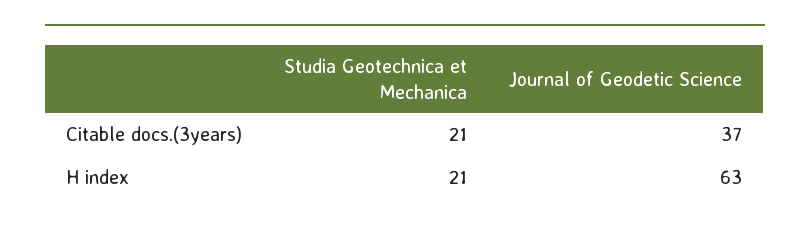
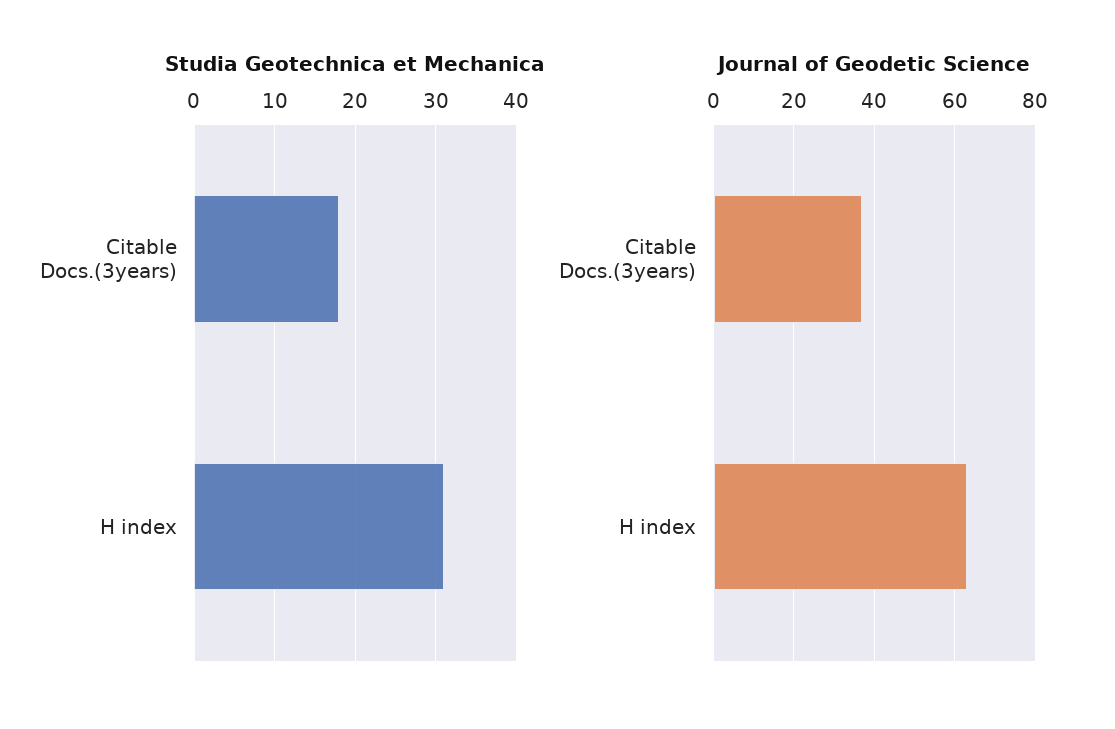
Studia Geotechnica et Mechanica, Citable docs.(3years): 21 -> 18
Studia Geotechnica et Mechanica, H index: 21 -> 31

